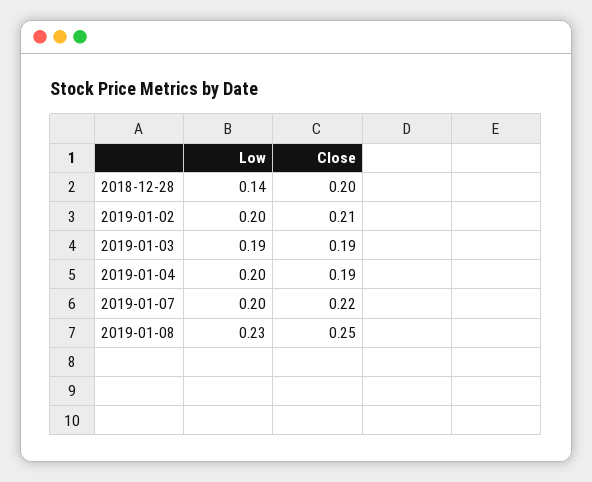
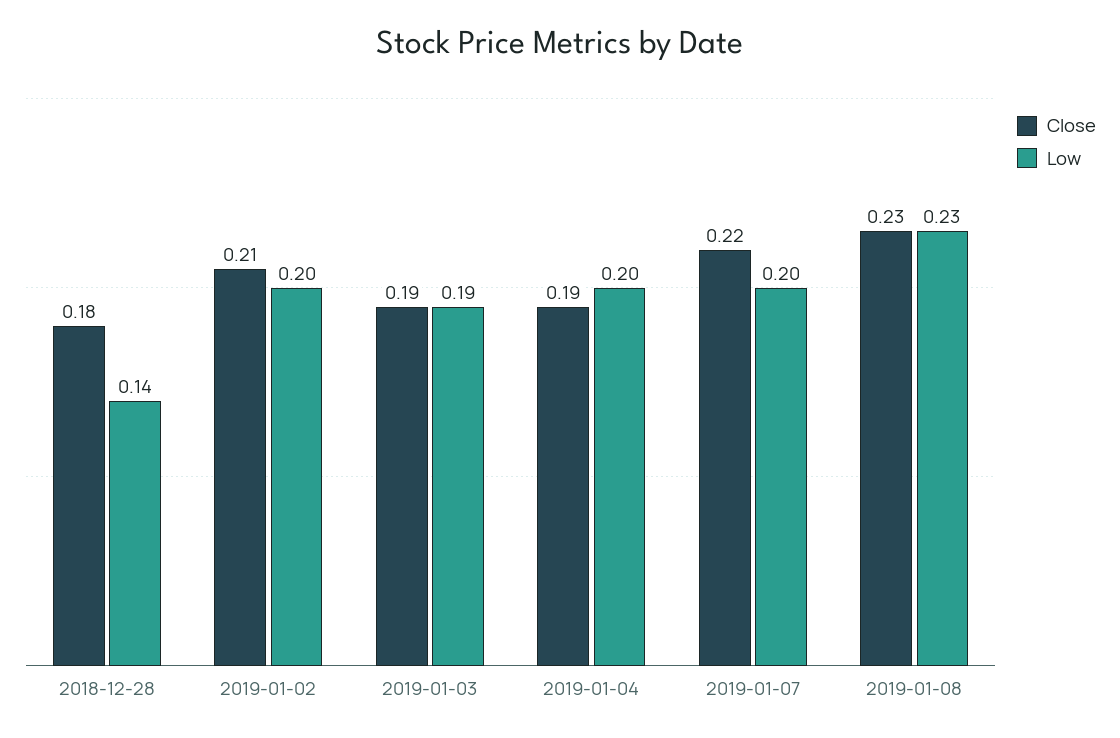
Close, 2018-12-28: 0.2 -> 0.18
Close, 2019-01-08: 0.25 -> 0.23

